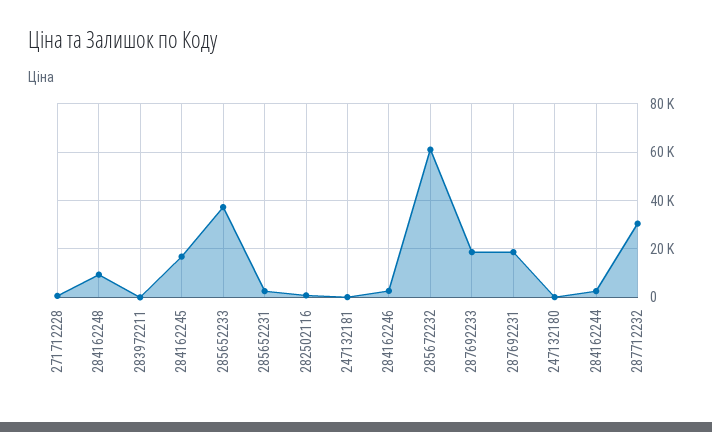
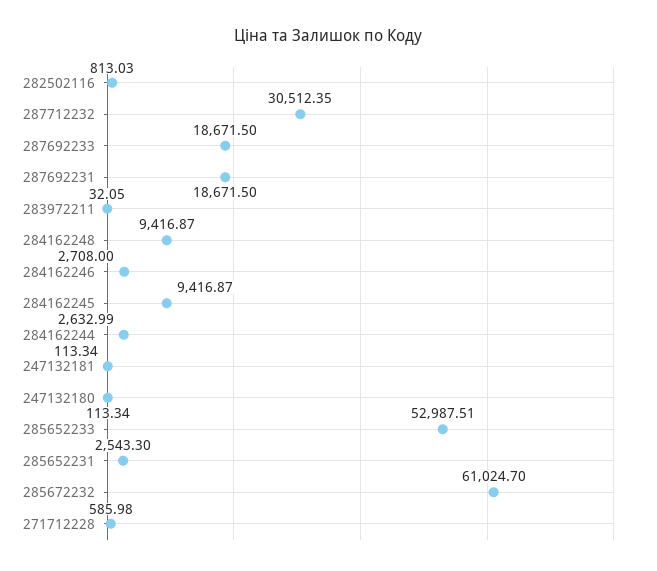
284162245: 17500 -> 9416.87
285652233: 37500 -> 52987.51

